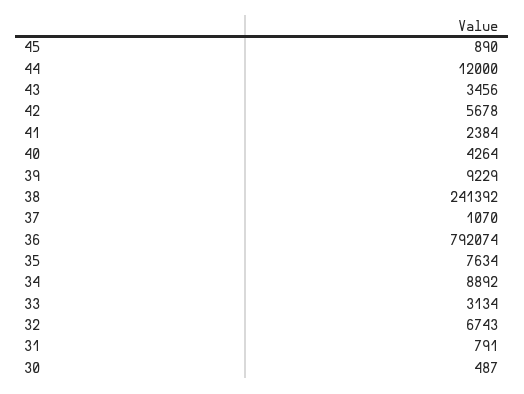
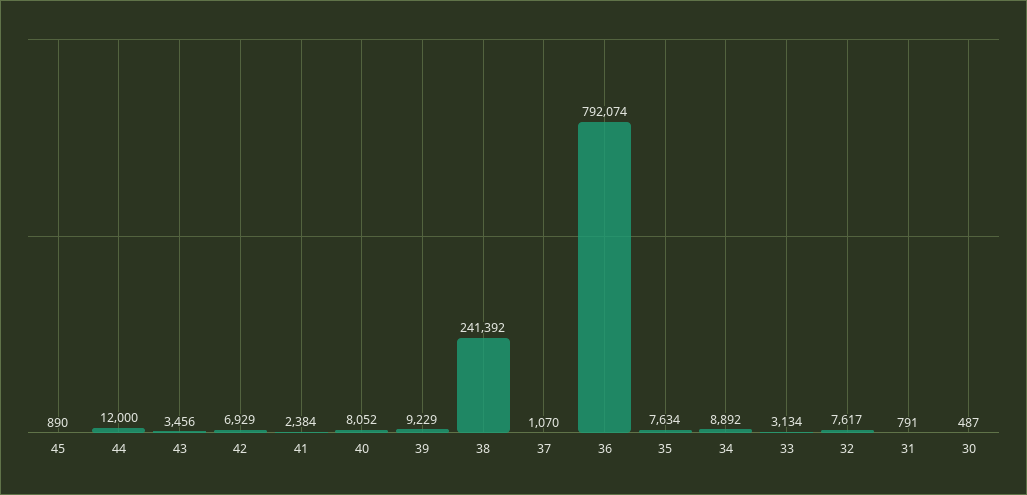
42: 5678 -> 6929
40: 4264 -> 8052
32: 6743 -> 7617

